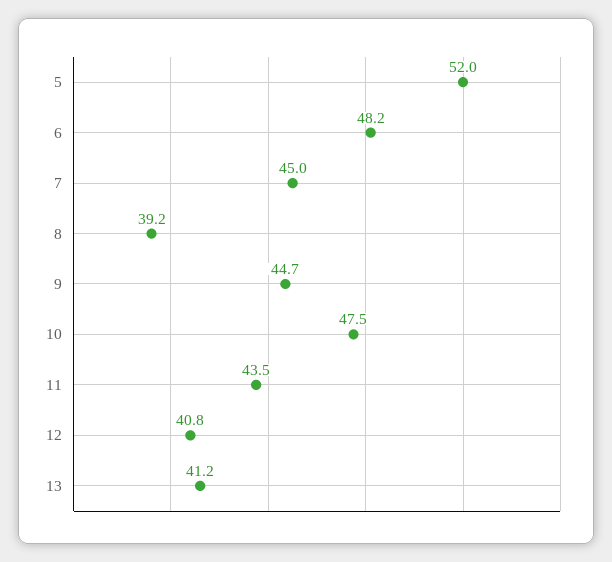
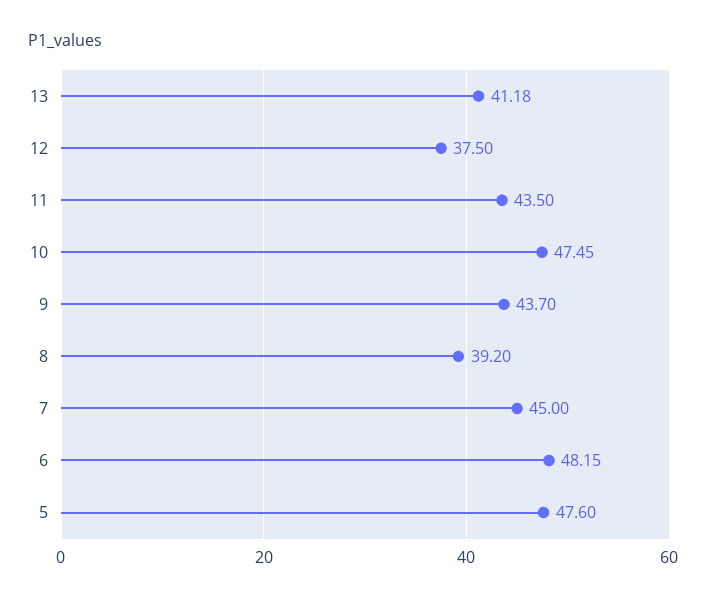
5: 52 -> 47.6
9: 44.7 -> 43.7
12: 40.8 -> 37.5

